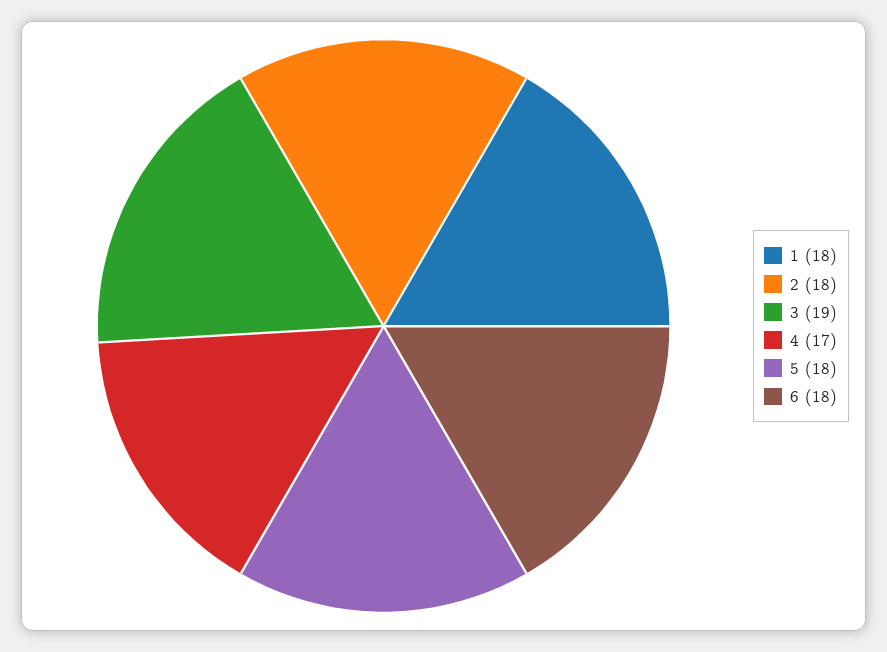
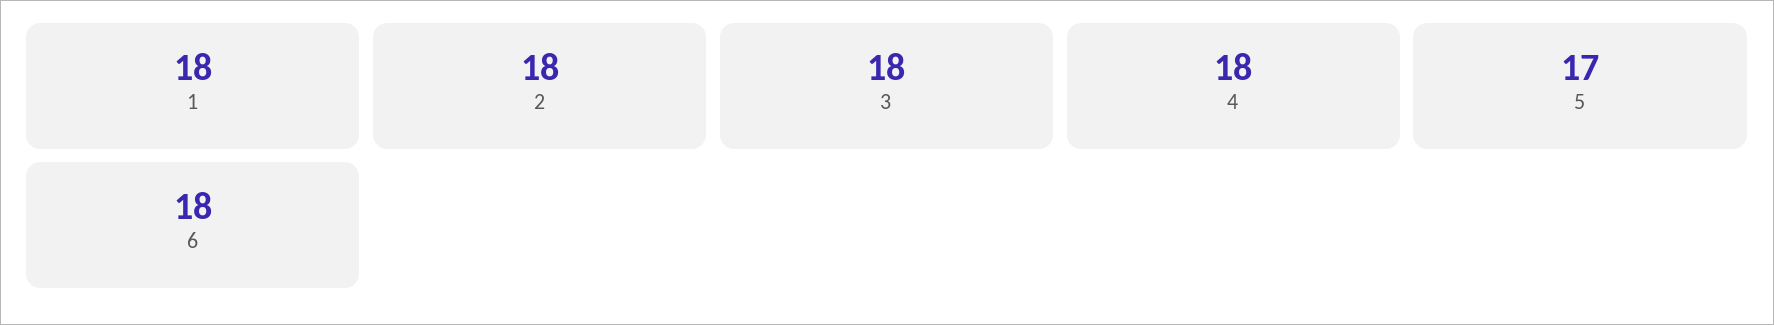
3: 19 -> 18
4: 17 -> 18
5: 18 -> 17

